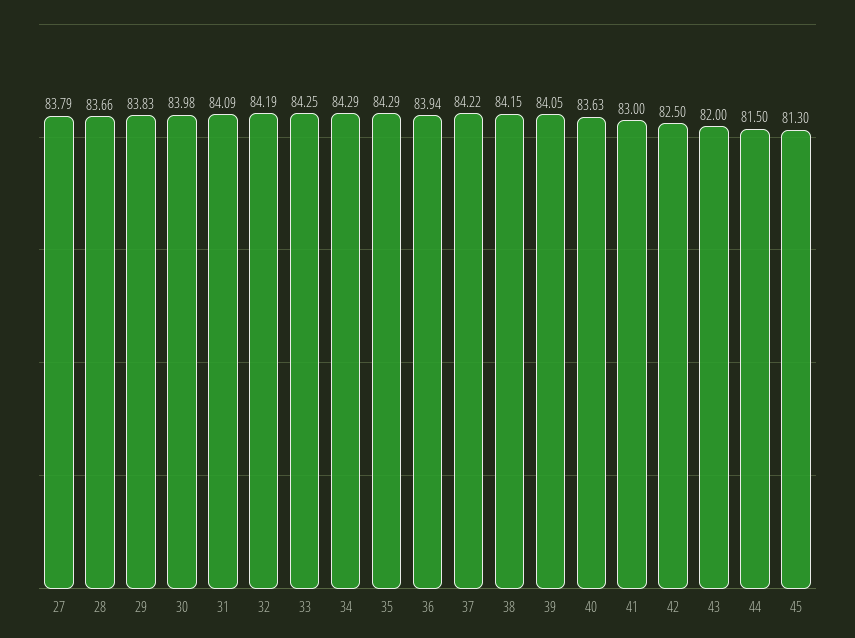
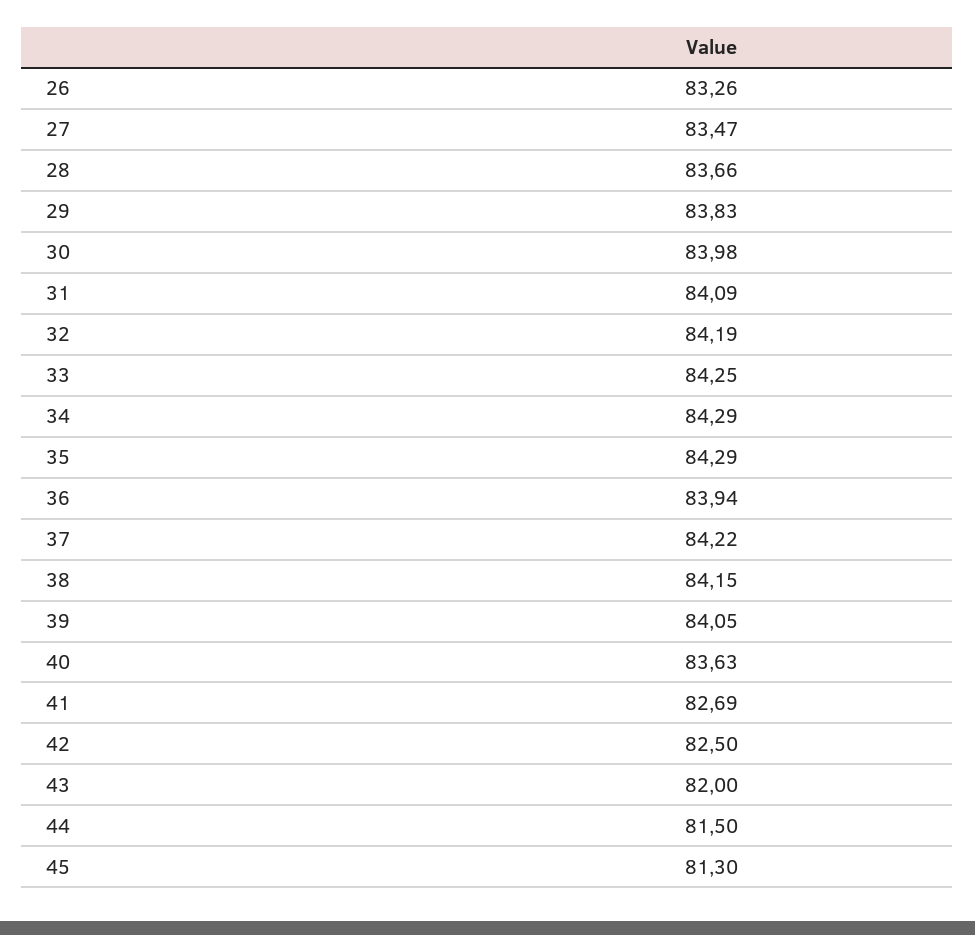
27: 83.79 -> 83.47
41: 83 -> 82.69
26: none -> 83.26

